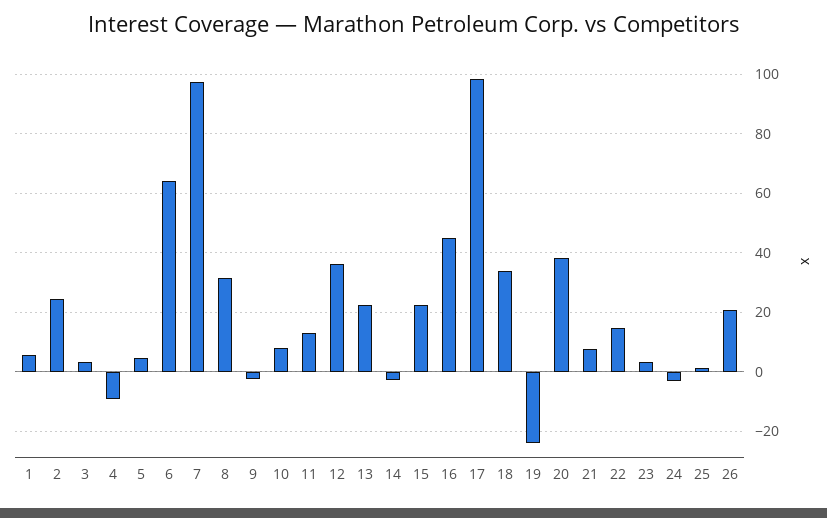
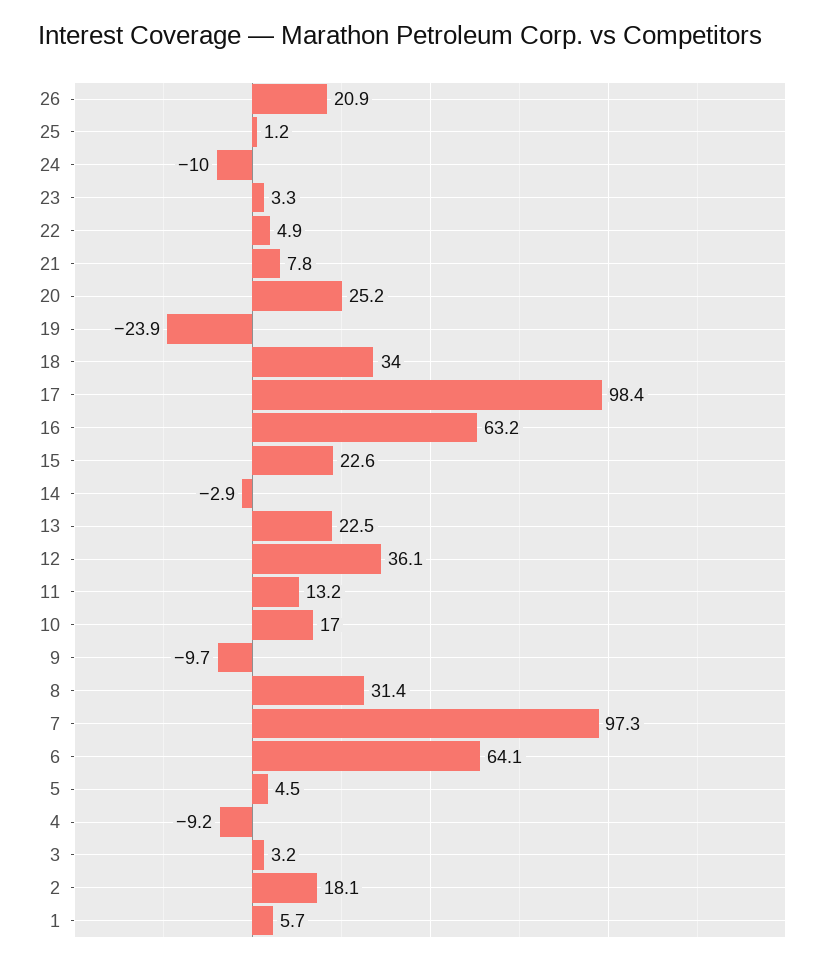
2: 25 -> 18.1
9: -2.5 -> -9.7
10: 7.5 -> 17
16: 45 -> 63.2
20: 37.5 -> 25.2
22: 15 -> 4.9
24: -2.5 -> -10

